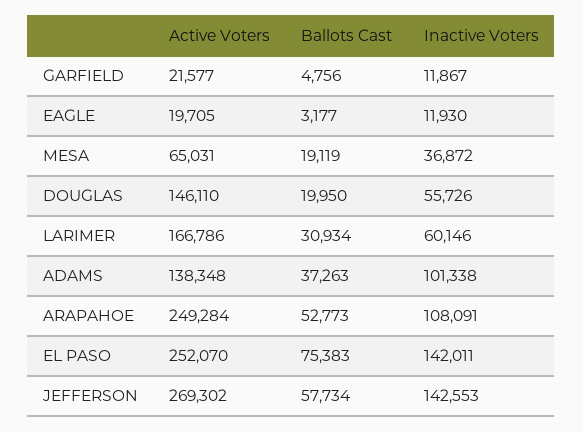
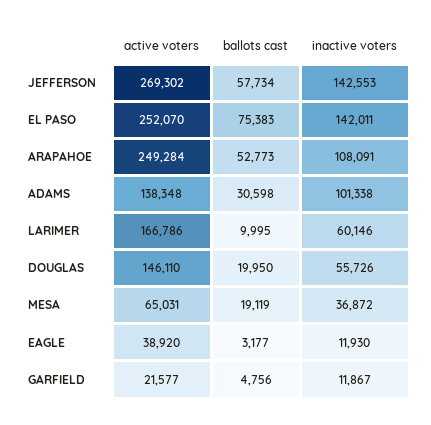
Active Voters, EAGLE: 19705 -> 38920
Ballots Cast, LARIMER: 30934 -> 9995
Ballots Cast, ADAMS: 37263 -> 30598

